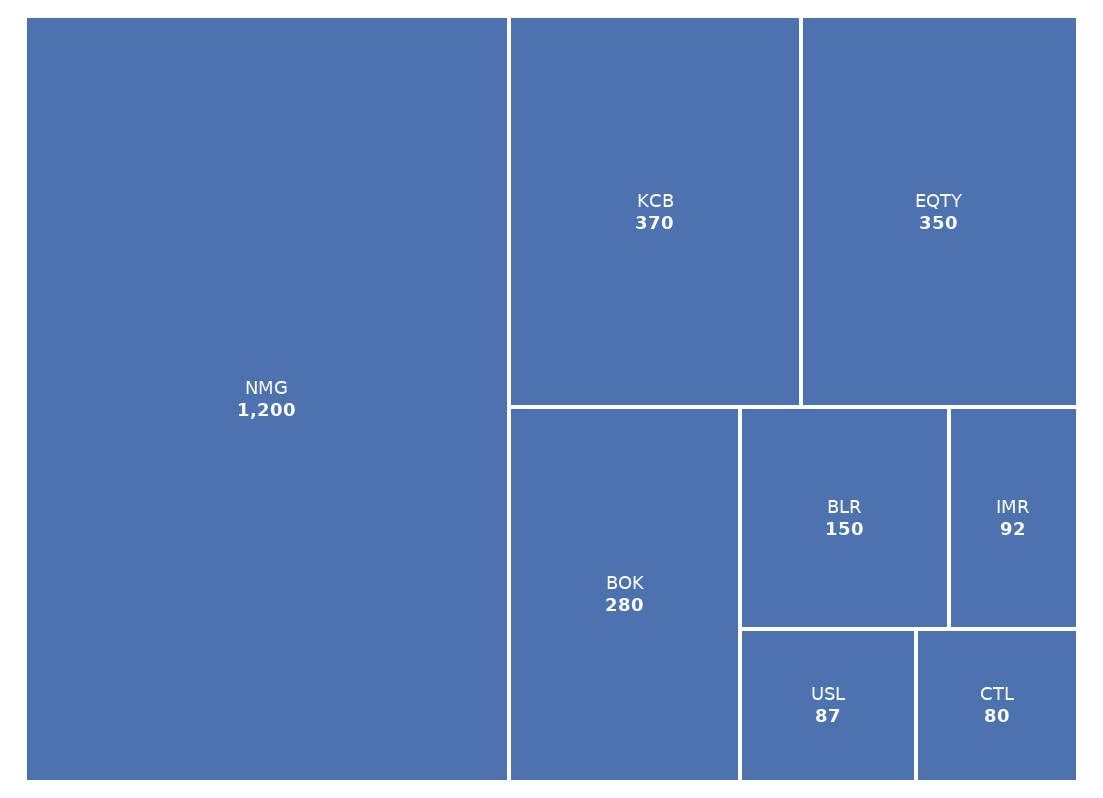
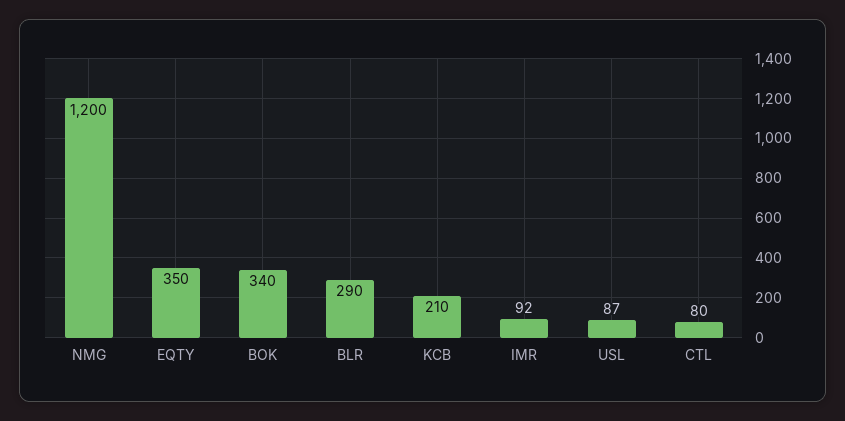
KCB: 370 -> 210
BOK: 280 -> 340
BLR: 150 -> 290

